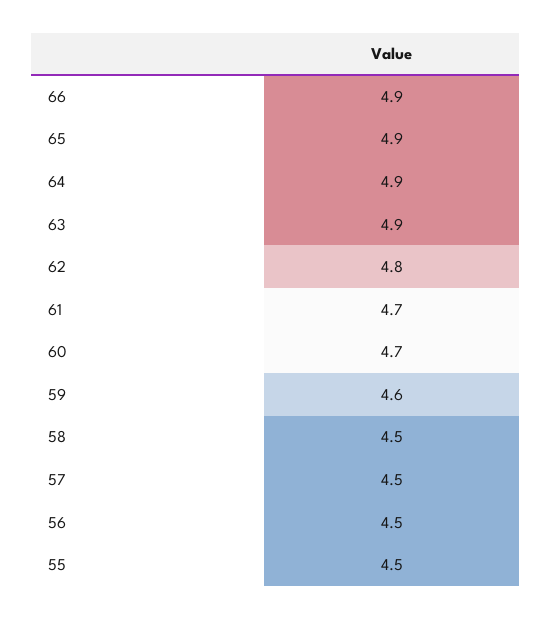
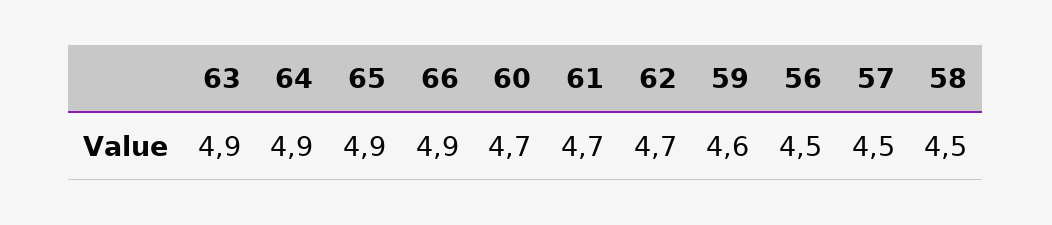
62: 4.8 -> 4.7
55: 4.5 -> none

